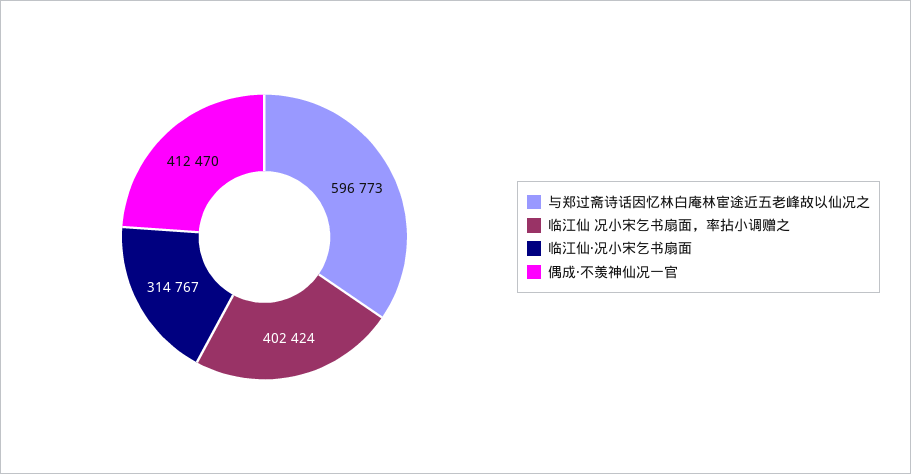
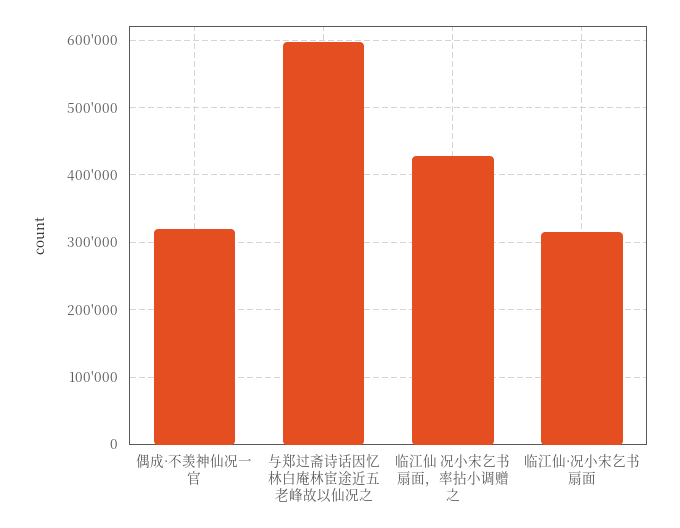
临江仙 况小宋乞书扇面，率拈小调赠之: 402424 -> 430000
偶成·不羡神仙况一官: 412470 -> 320000

